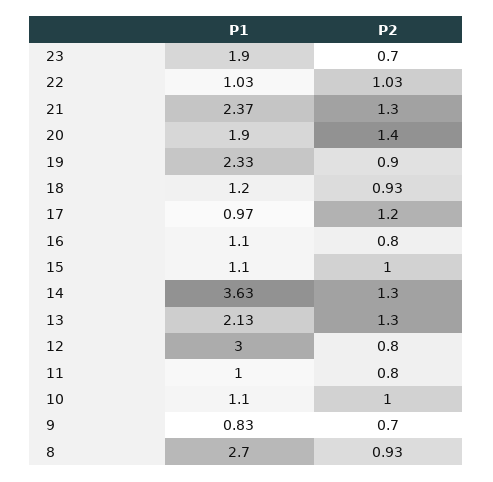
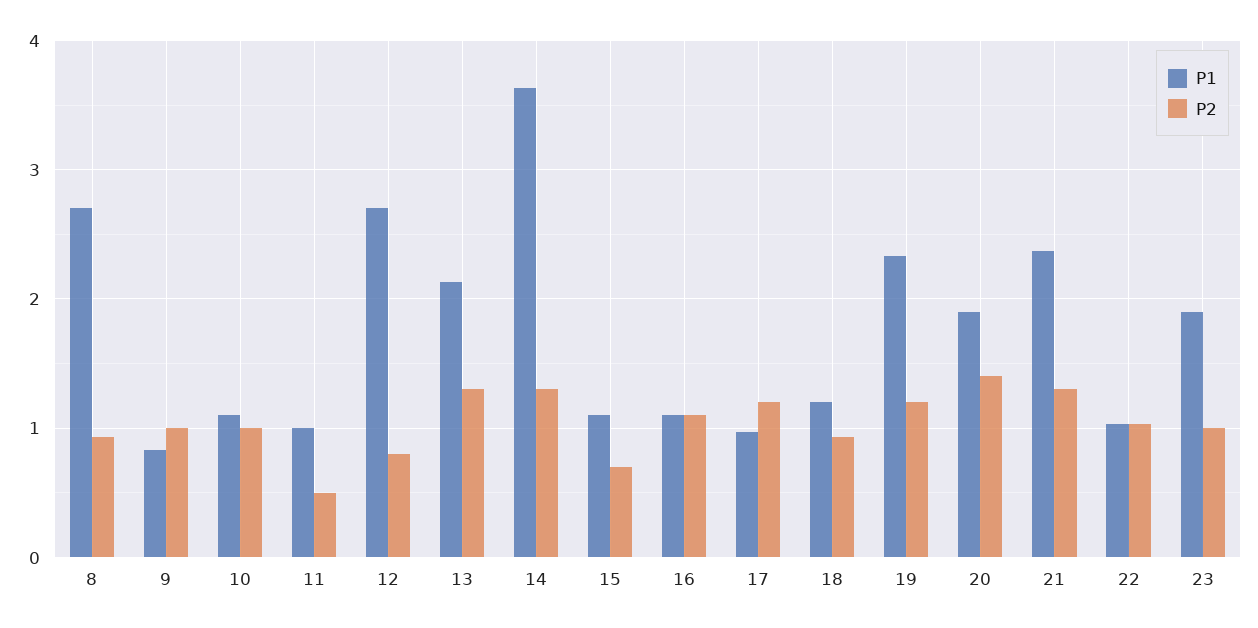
P2, 23: 0.7 -> 1
P2, 19: 0.9 -> 1.2
P2, 16: 0.8 -> 1.1
P2, 15: 1 -> 0.7
P1, 12: 3 -> 2.7
P2, 11: 0.8 -> 0.5
P2, 9: 0.7 -> 1

